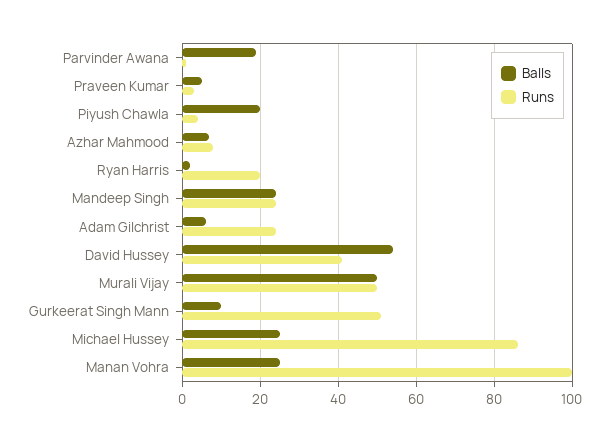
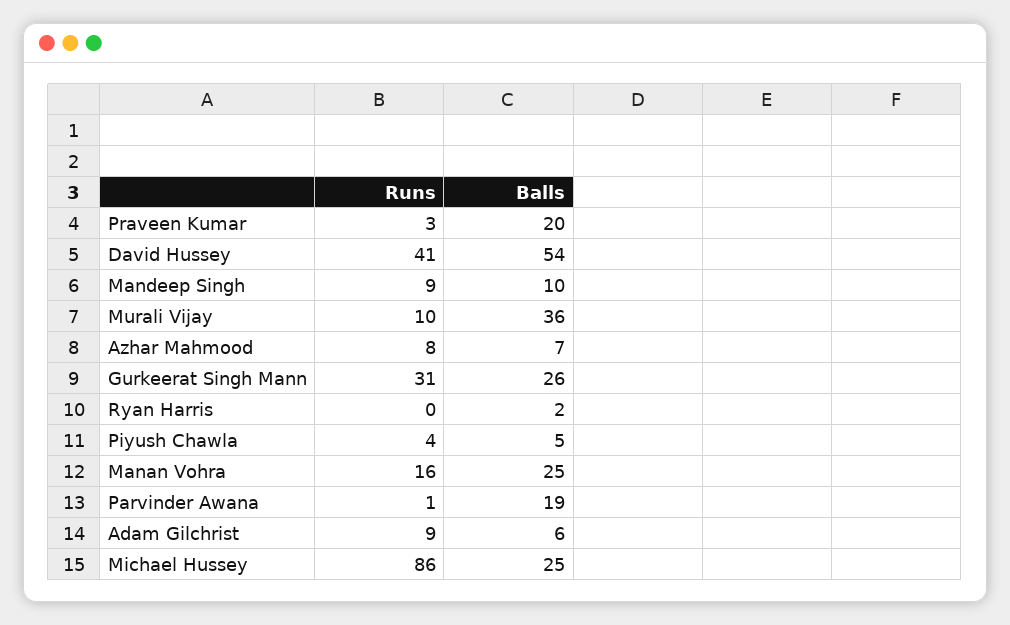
Balls, Praveen Kumar: 5 -> 20
Balls, Piyush Chawla: 20 -> 5
Runs, Ryan Harris: 20 -> 0
Balls, Mandeep Singh: 25 -> 10
Runs, Mandeep Singh: 25 -> 9
Runs, Adam Gilchrist: 25 -> 9
Balls, Murali Vijay: 50 -> 36
Runs, Murali Vijay: 50 -> 10
Balls, Gurkeerat Singh Mann: 10 -> 26
Runs, Gurkeerat Singh Mann: 50 -> 31
Runs, Manan Vohra: 100 -> 16

